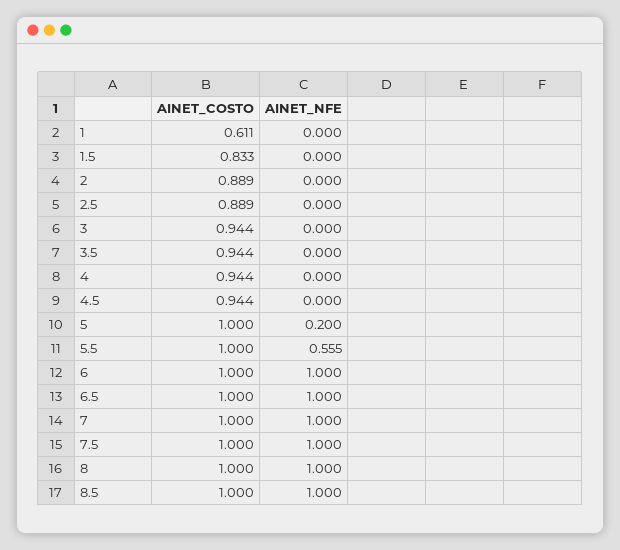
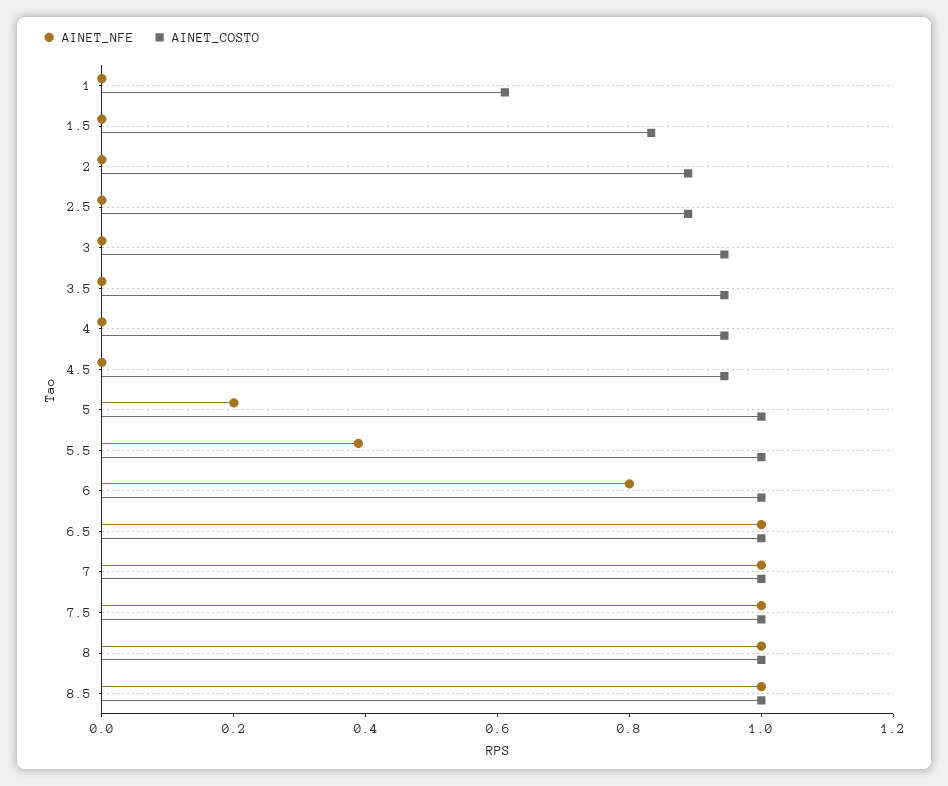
AINET_NFE, 5.5: 0.555 -> 0.4
AINET_NFE, 6: 1 -> 0.8

